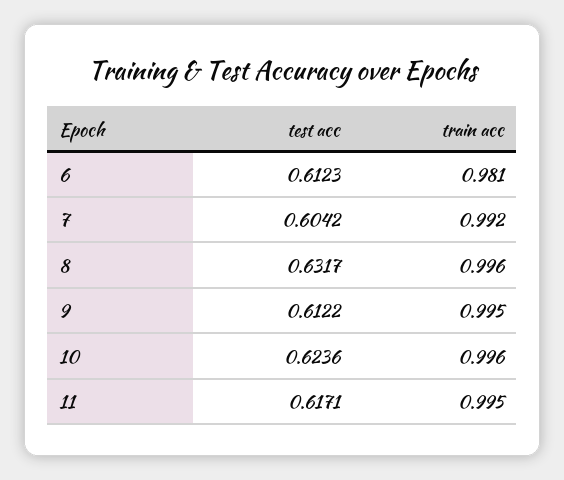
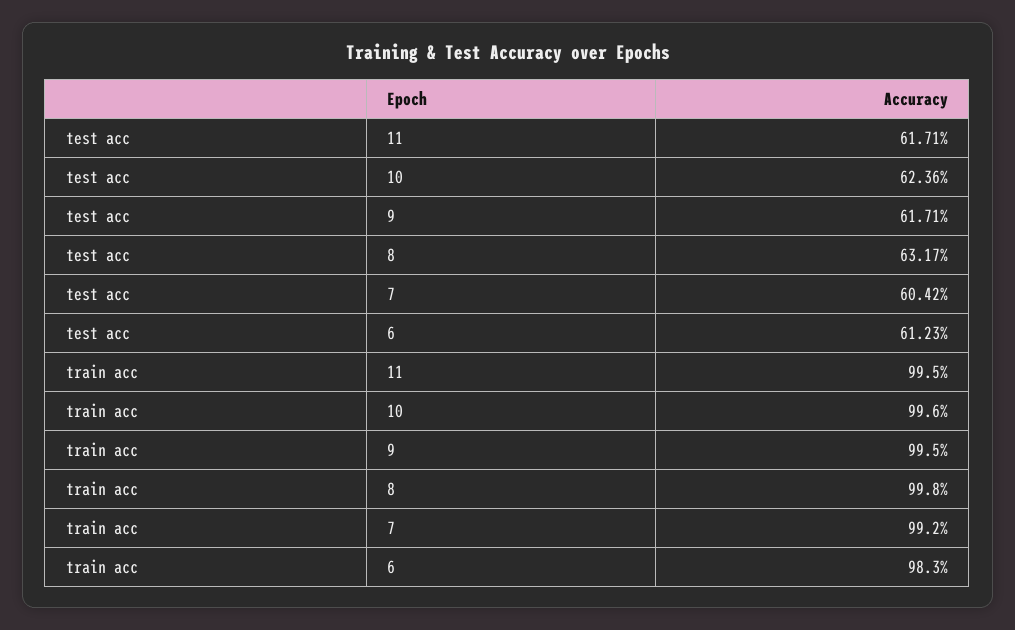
train acc, 6: 0.981 -> 0.983
train acc, 8: 0.996 -> 0.998
test acc, 9: 0.6122 -> 0.6171

